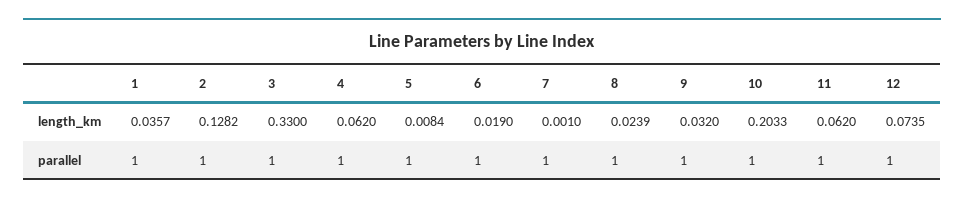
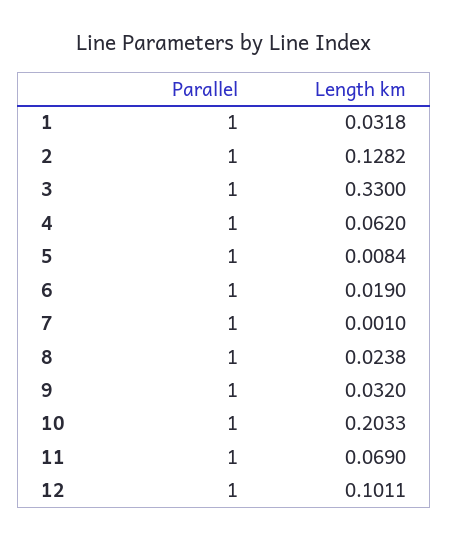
1, length_km: 0.0357 -> 0.0318
8, length_km: 0.0239 -> 0.0238
11, length_km: 0.062 -> 0.069
12, length_km: 0.0735 -> 0.1011

